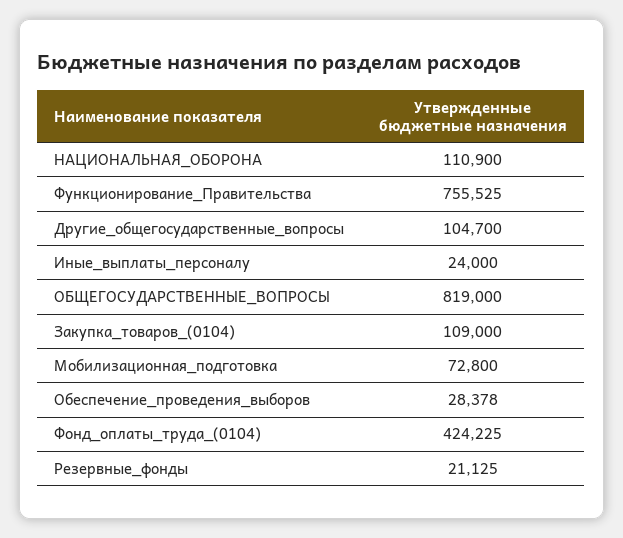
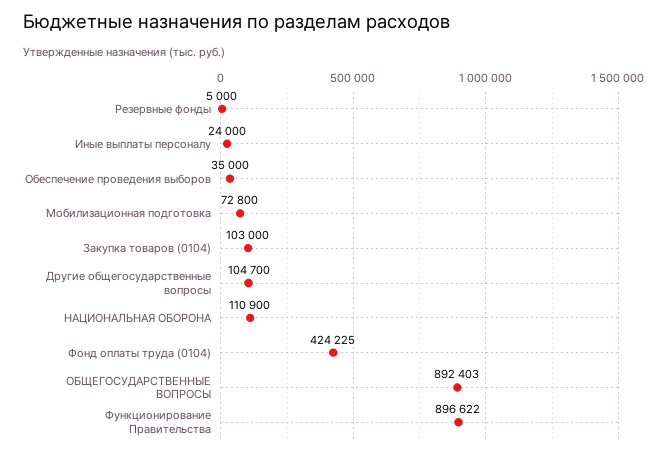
Функционирование_Правительства: 755525 -> 896622
ОБЩЕГОСУДАРСТВЕННЫЕ_ВОПРОСЫ: 819000 -> 892403
Закупка_товаров_(0104): 109000 -> 103000
Обеспечение_проведения_выборов: 28378 -> 35000
Резервные_фонды: 21125 -> 5000

